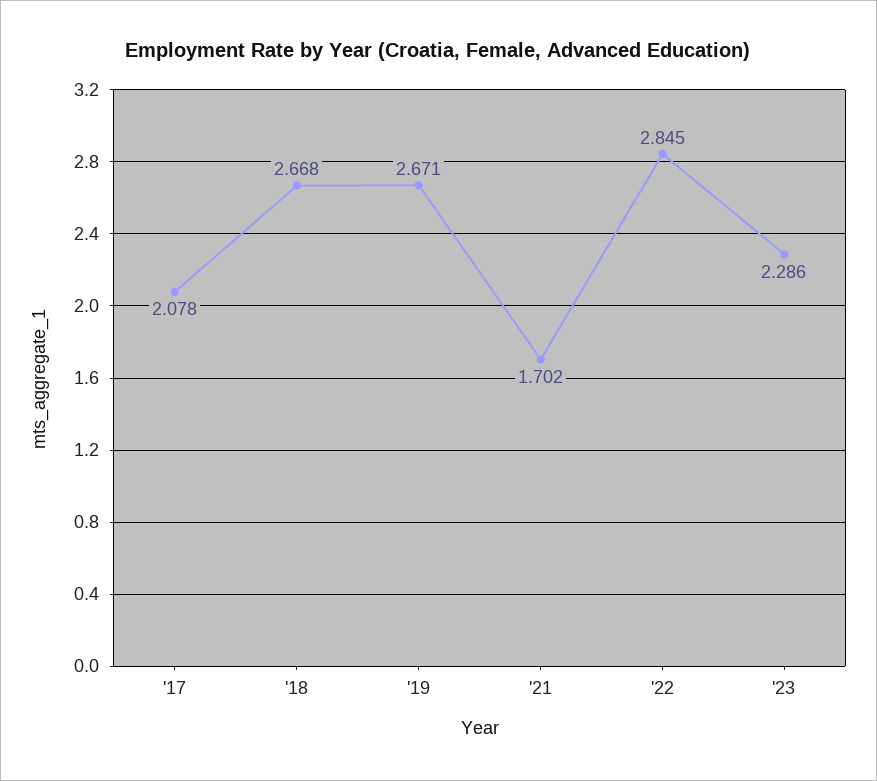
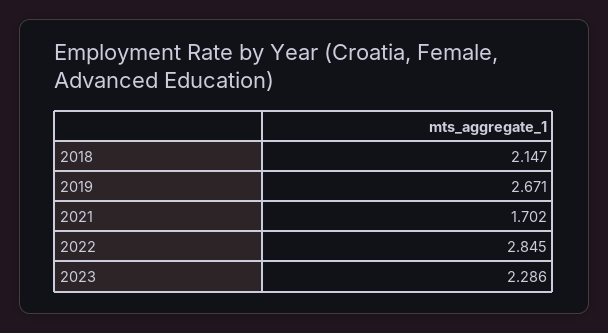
'17: 2.078 -> none
'18: 2.668 -> 2.147

